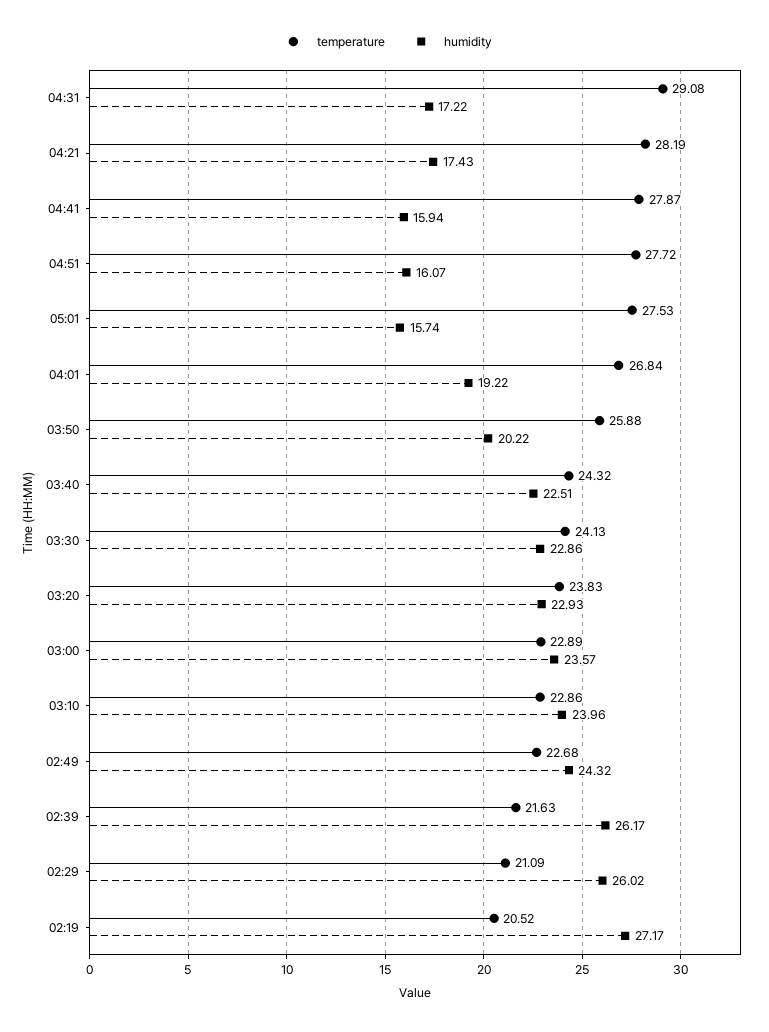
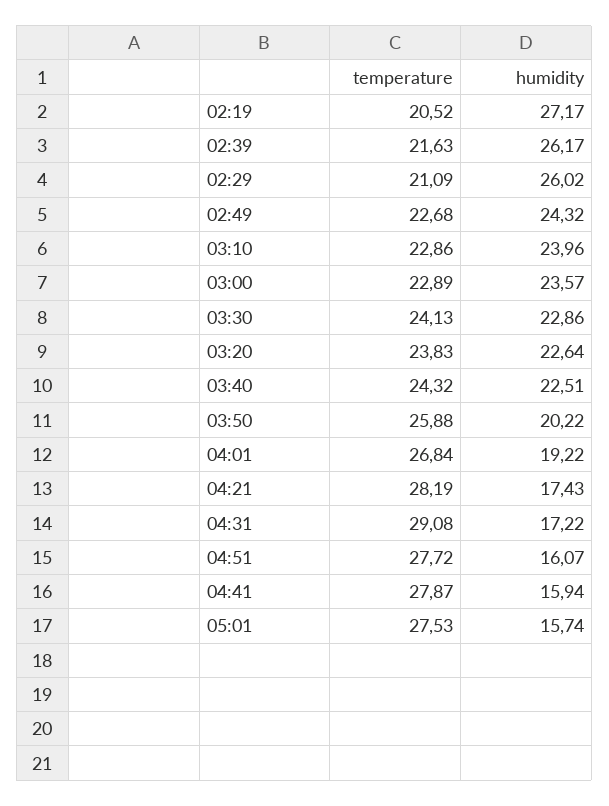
humidity, 03:20: 22.93 -> 22.64

